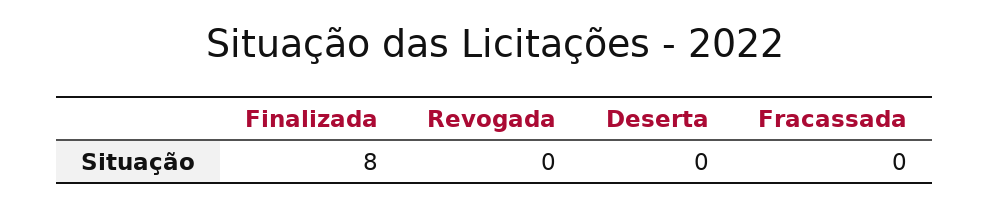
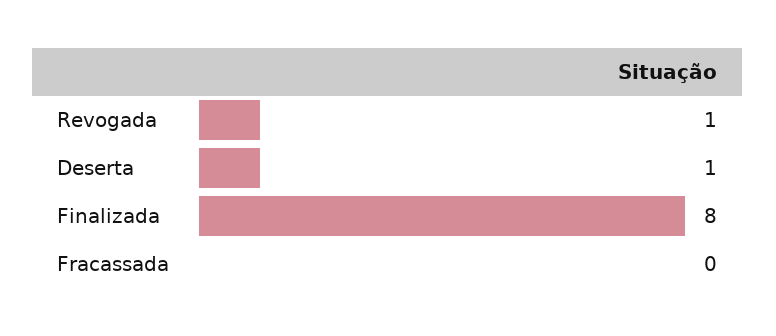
Revogada: 0 -> 1
Deserta: 0 -> 1

